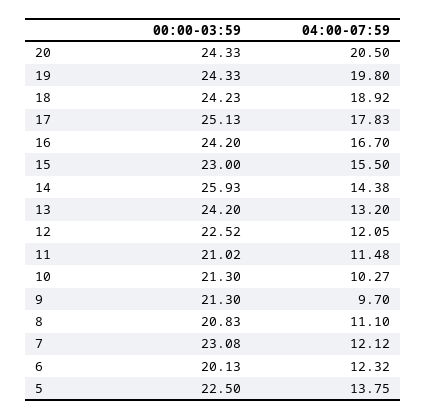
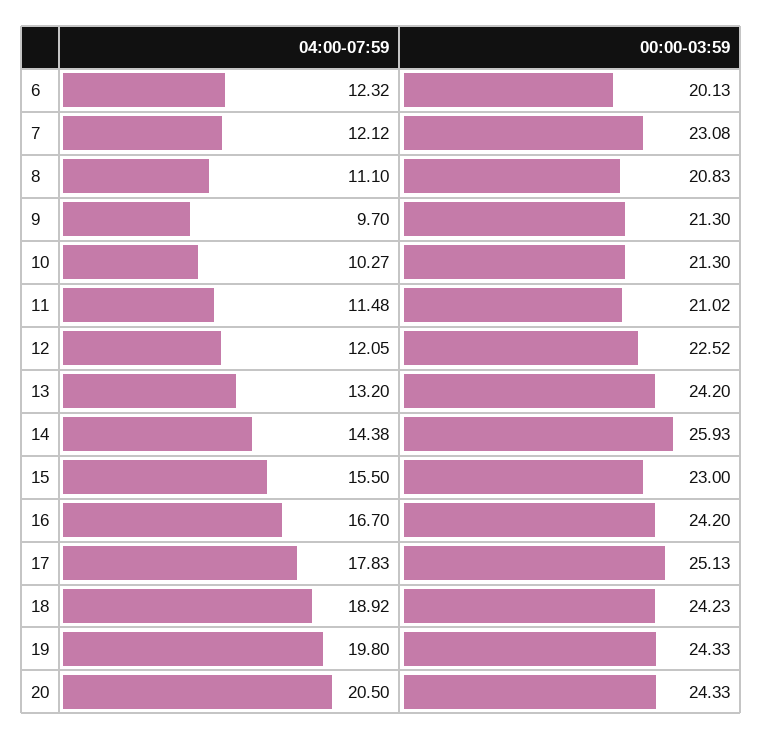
00:00-03:59, 5: 22.5 -> none
04:00-07:59, 5: 13.75 -> none

